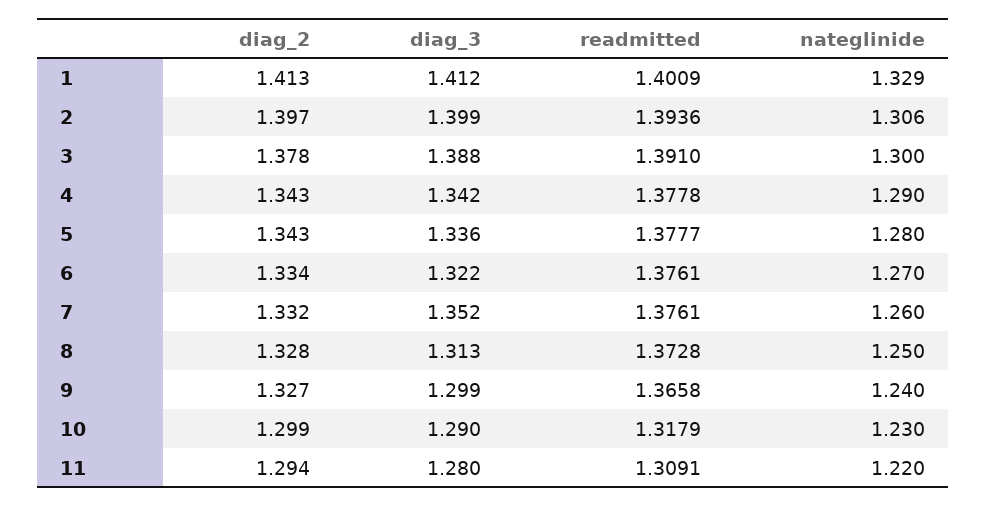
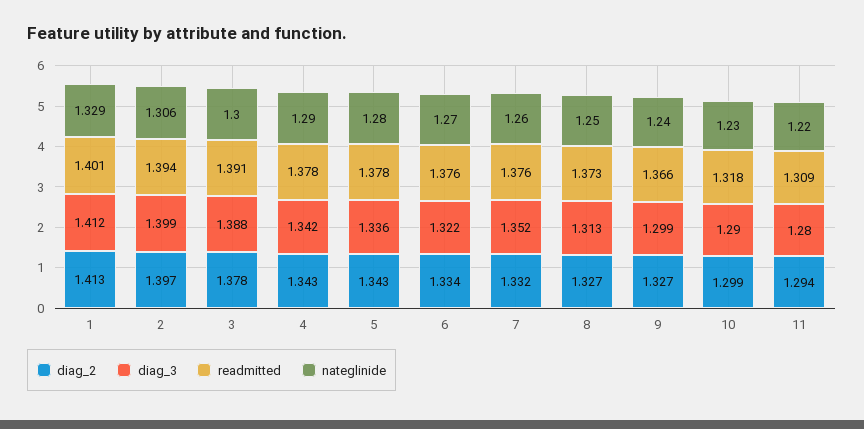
diag_2, 8: 1.328 -> 1.327

